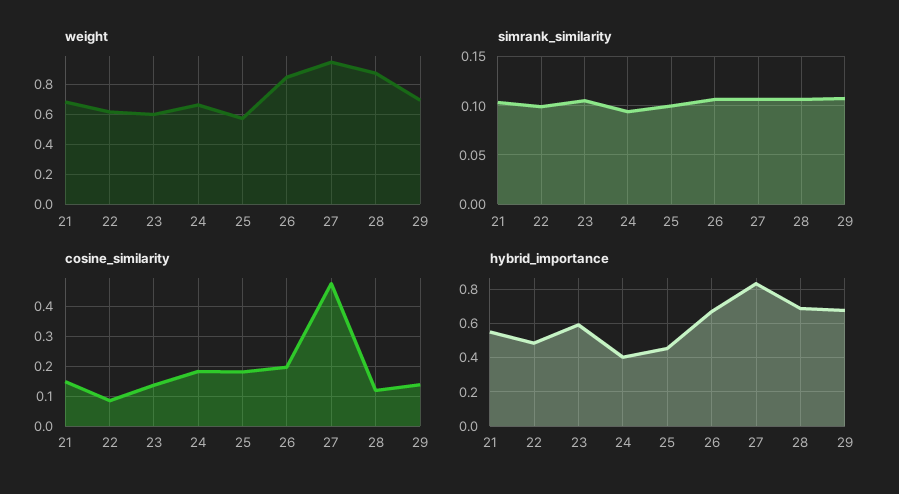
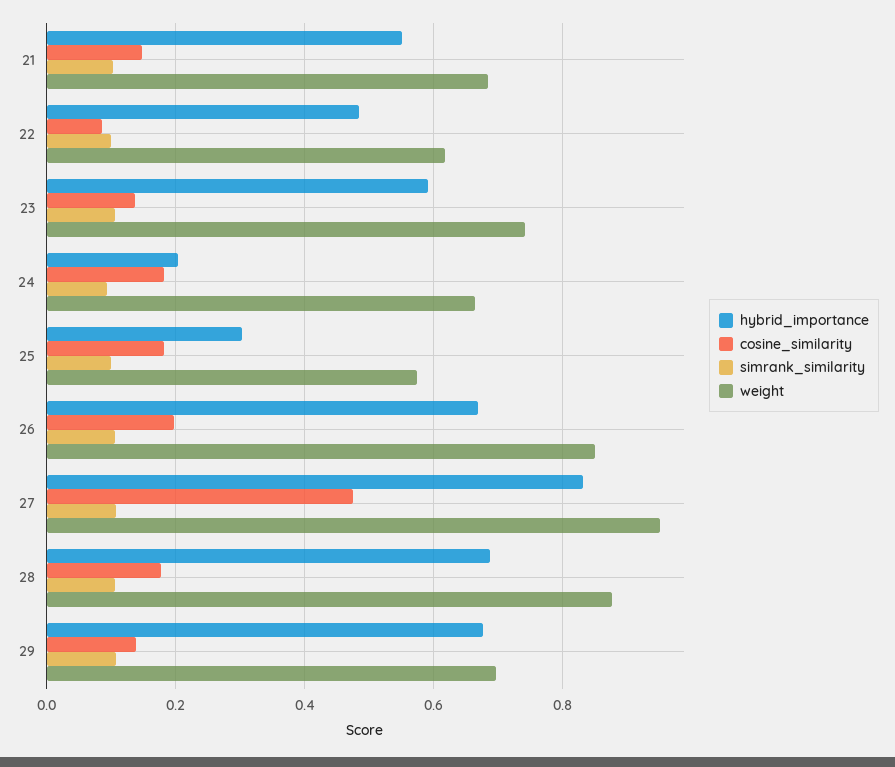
weight, 23: 0.6 -> 0.74
cosine_similarity, 28: 0.125 -> 0.18
hybrid_importance, 24: 0.4 -> 0.2
hybrid_importance, 25: 0.45 -> 0.3

